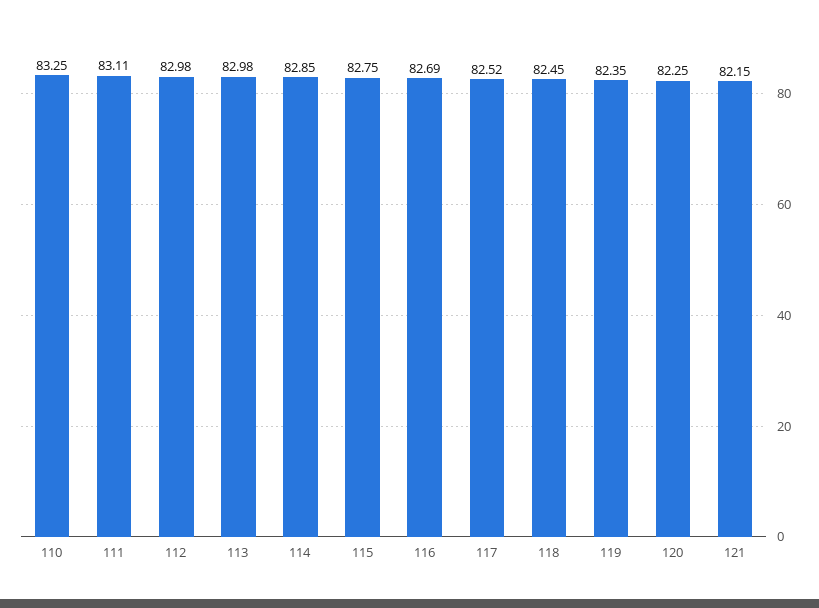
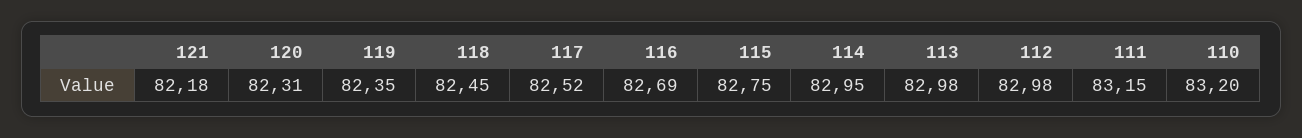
110: 83.25 -> 83.2
111: 83.11 -> 83.15
114: 82.85 -> 82.95
120: 82.25 -> 82.31
121: 82.15 -> 82.18

